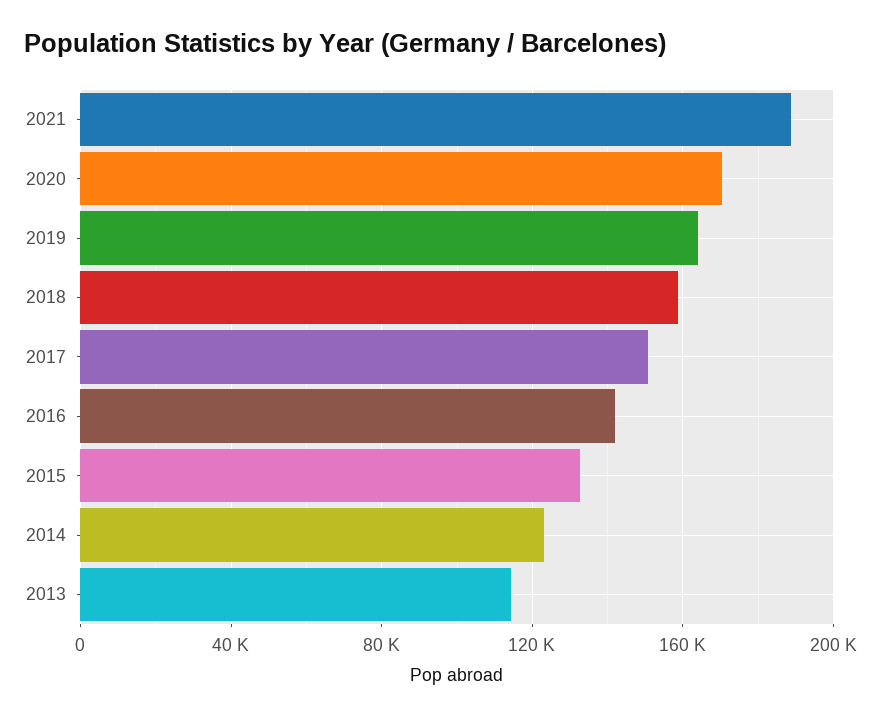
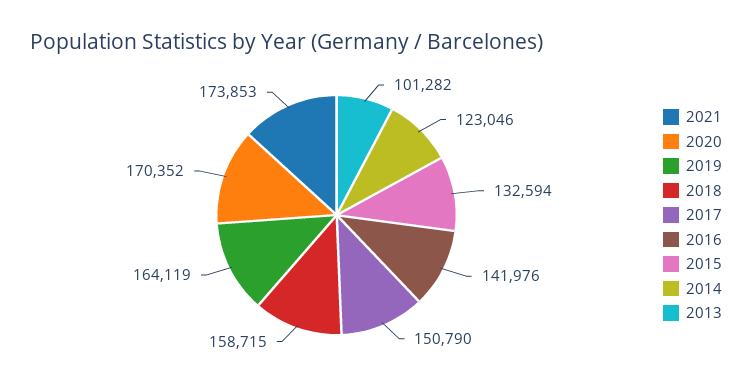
2021: 190000 -> 173853
2013: 115000 -> 101282

